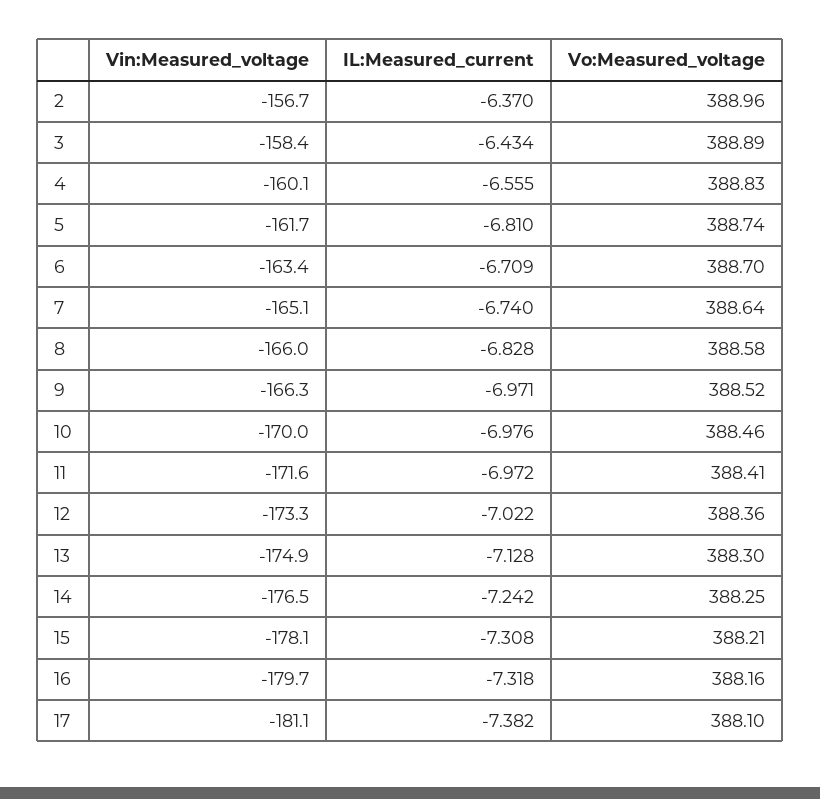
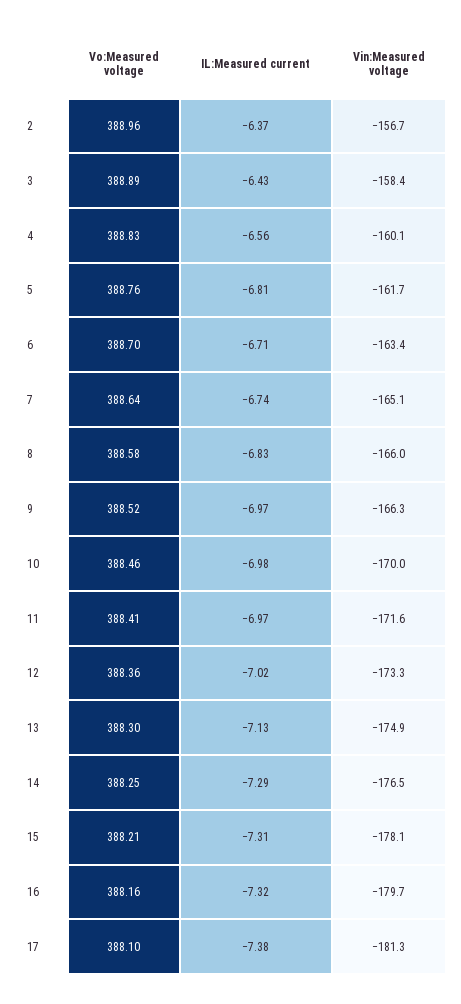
Vo:Measured_voltage, 5: 388.74 -> 388.76
IL:Measured_current, 14: -7.242 -> -7.29
Vin:Measured_voltage, 17: -181.1 -> -181.3

